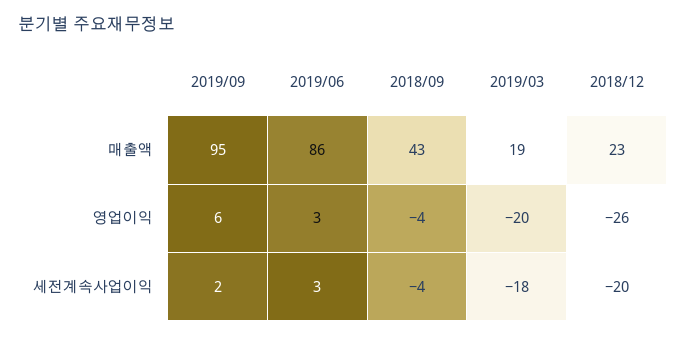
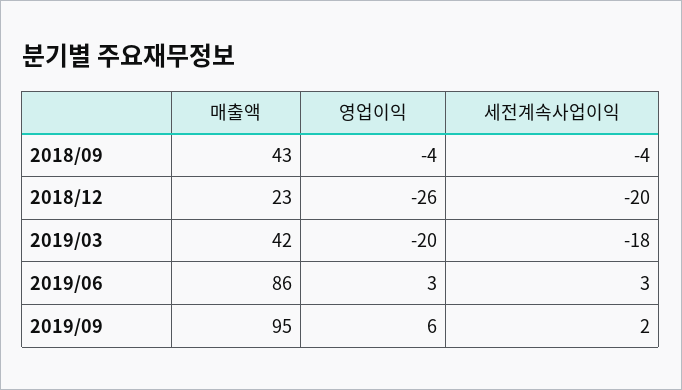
2019/03, 매출액: 19 -> 42

